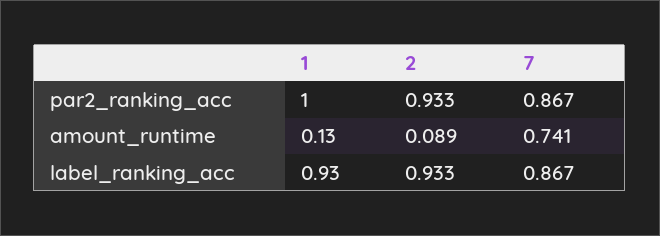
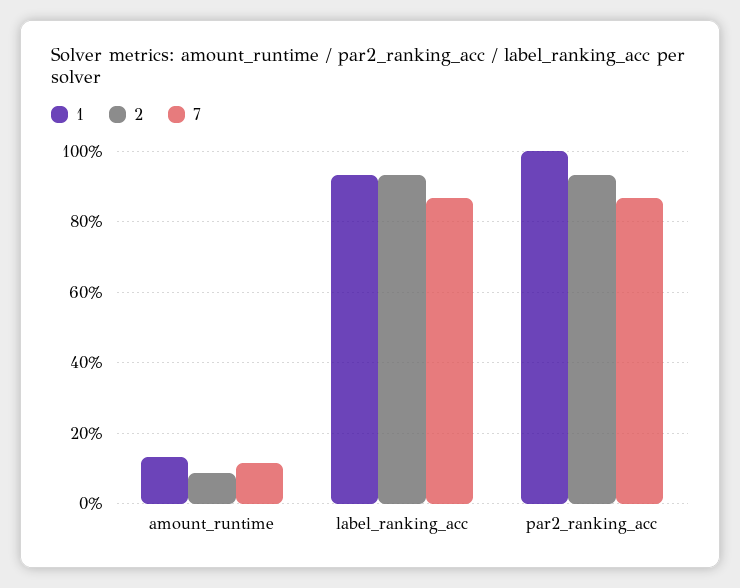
7, amount_runtime: 0.741 -> 0.12

